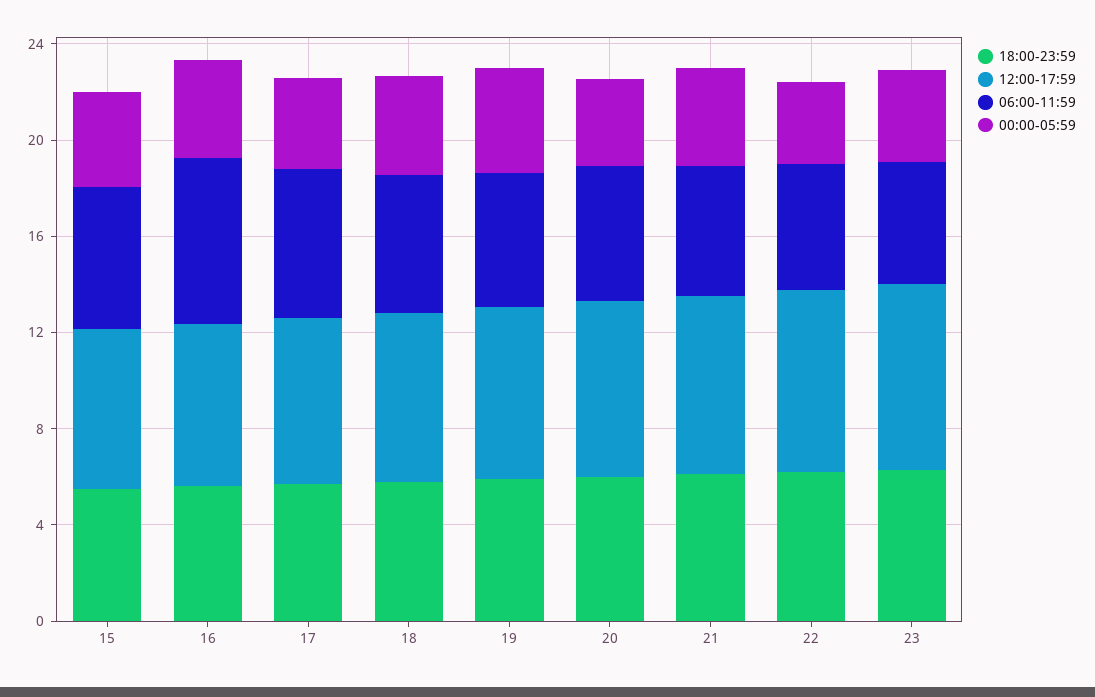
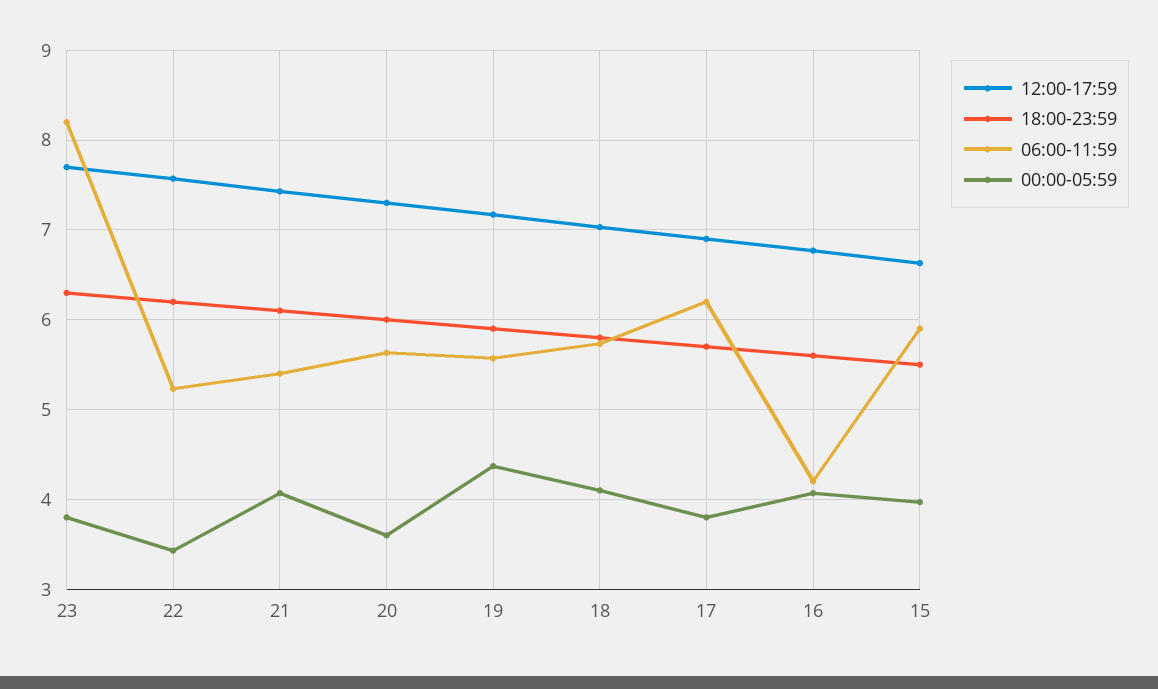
06:00-11:59, 16: 7 -> 4.2
06:00-11:59, 23: 5 -> 8.2

